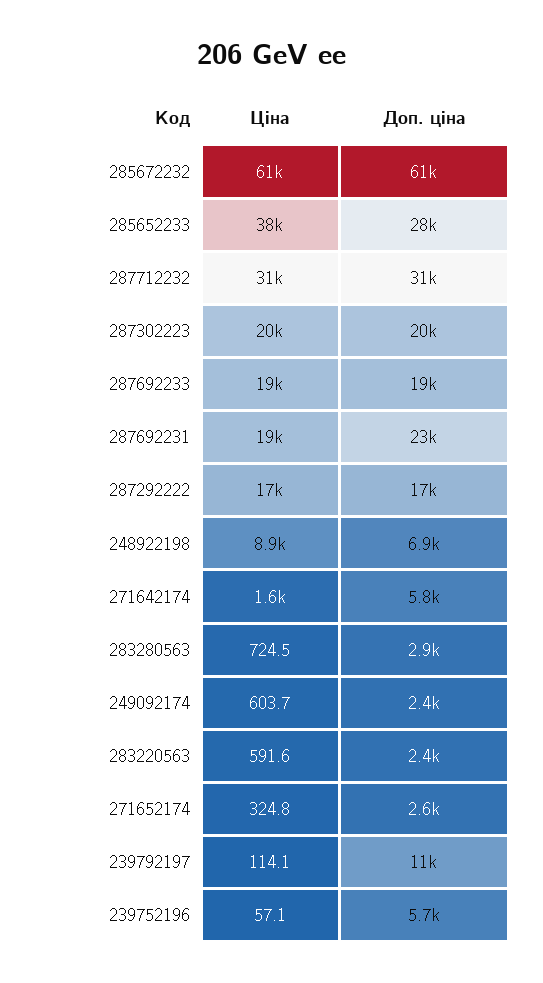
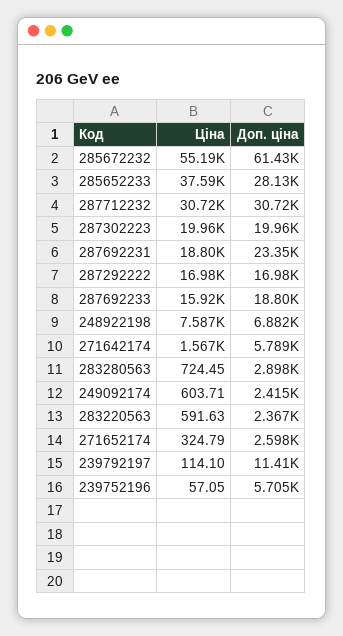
Ціна, 285672232: 61000 -> 55190
Ціна, 287692233: 19000 -> 15920
Ціна, 248922198: 8900 -> 7587

